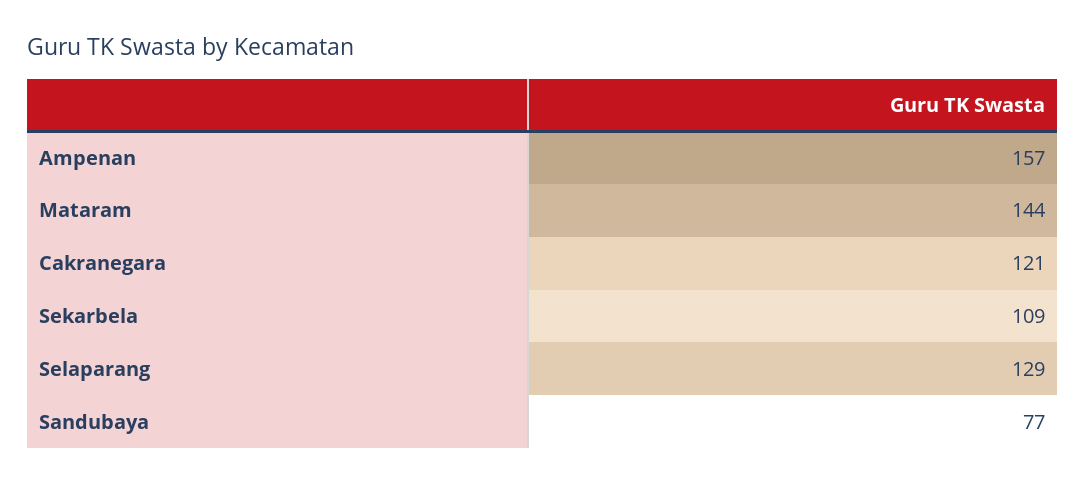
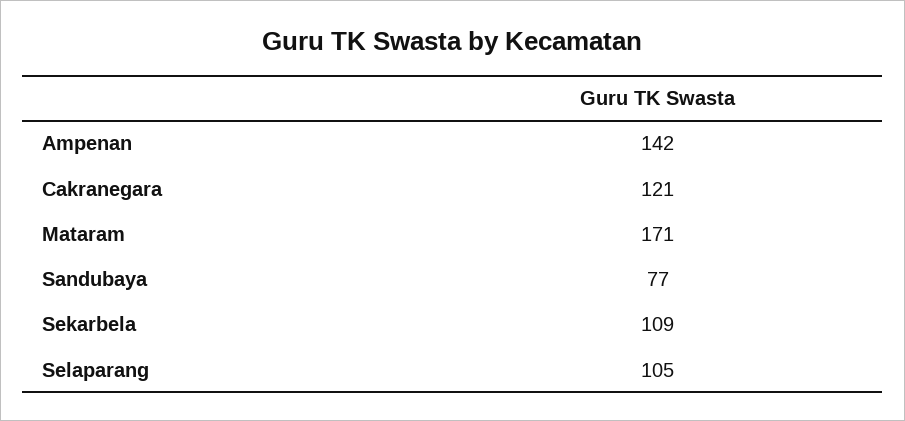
Ampenan: 157 -> 142
Mataram: 144 -> 171
Selaparang: 129 -> 105

